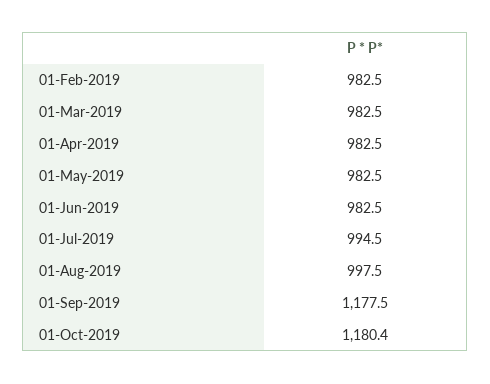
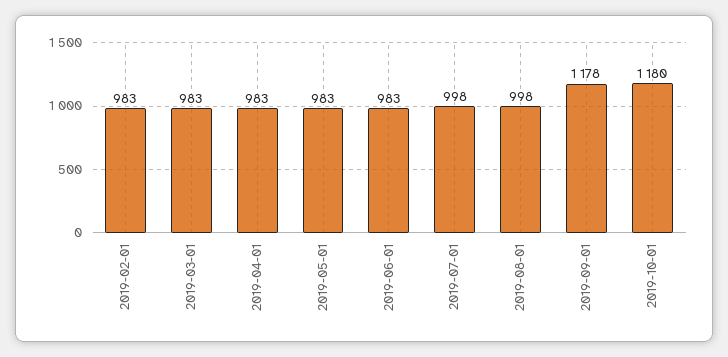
01-Jul-2019: 994.5 -> 998

